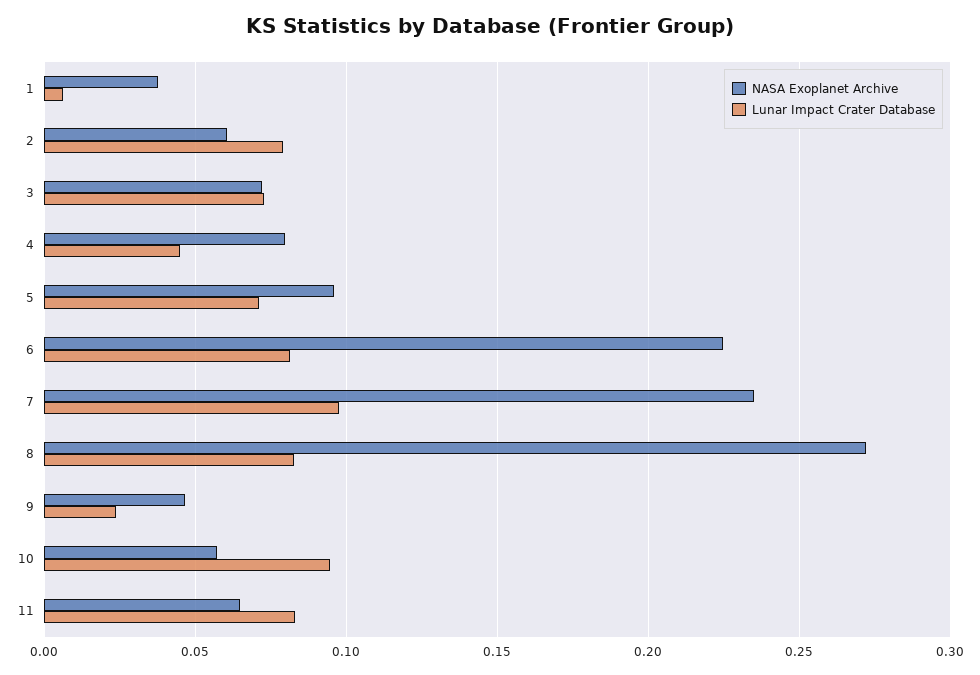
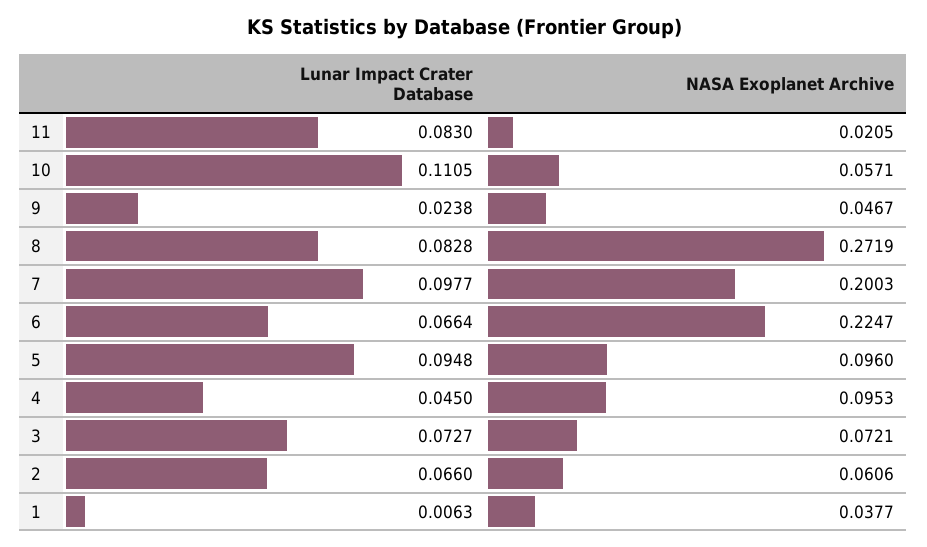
Lunar Impact Crater Database, 2: 0.08 -> 0.066
NASA Exoplanet Archive, 4: 0.08 -> 0.0953
Lunar Impact Crater Database, 5: 0.07 -> 0.0948
Lunar Impact Crater Database, 6: 0.08 -> 0.0664
NASA Exoplanet Archive, 7: 0.235 -> 0.2003
Lunar Impact Crater Database, 10: 0.095 -> 0.1105
NASA Exoplanet Archive, 11: 0.065 -> 0.0205

